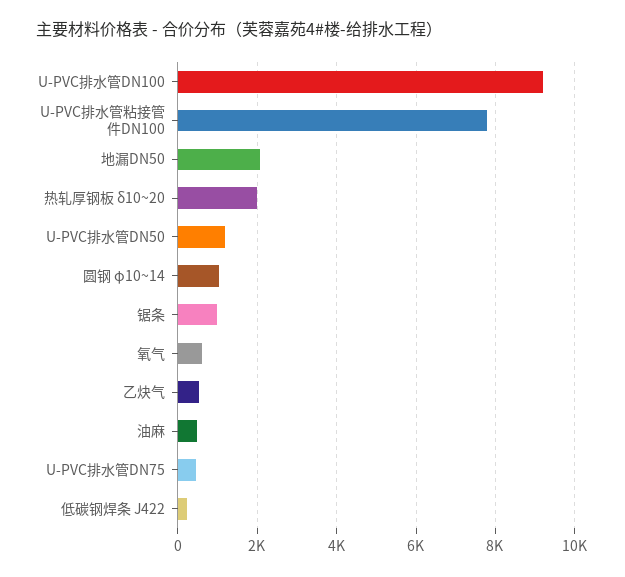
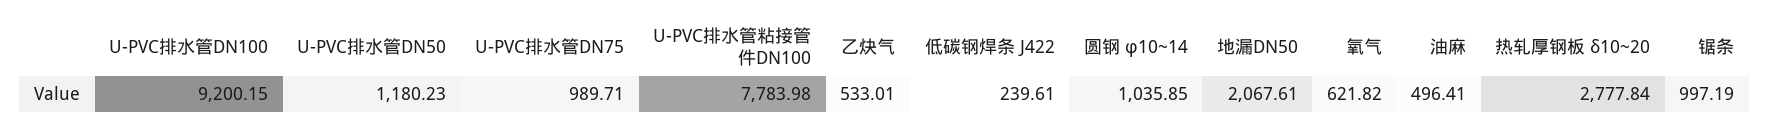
热轧厚钢板 δ10~20: 2000 -> 2777.84
U-PVC排水管DN75: 400 -> 989.71

